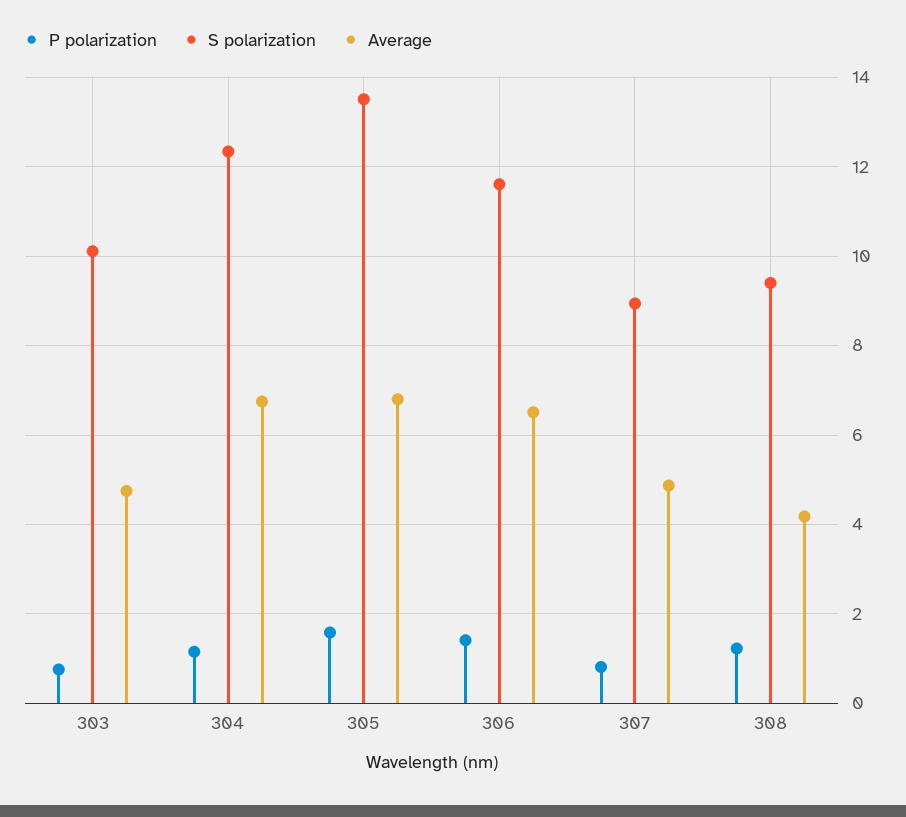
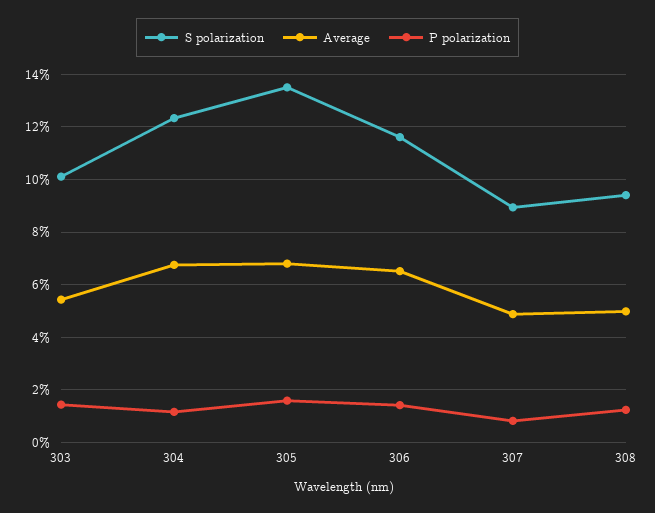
P polarization, 303: 0.8 -> 1.5
Average, 303: 4.8 -> 5.5
Average, 308: 4.2 -> 5

